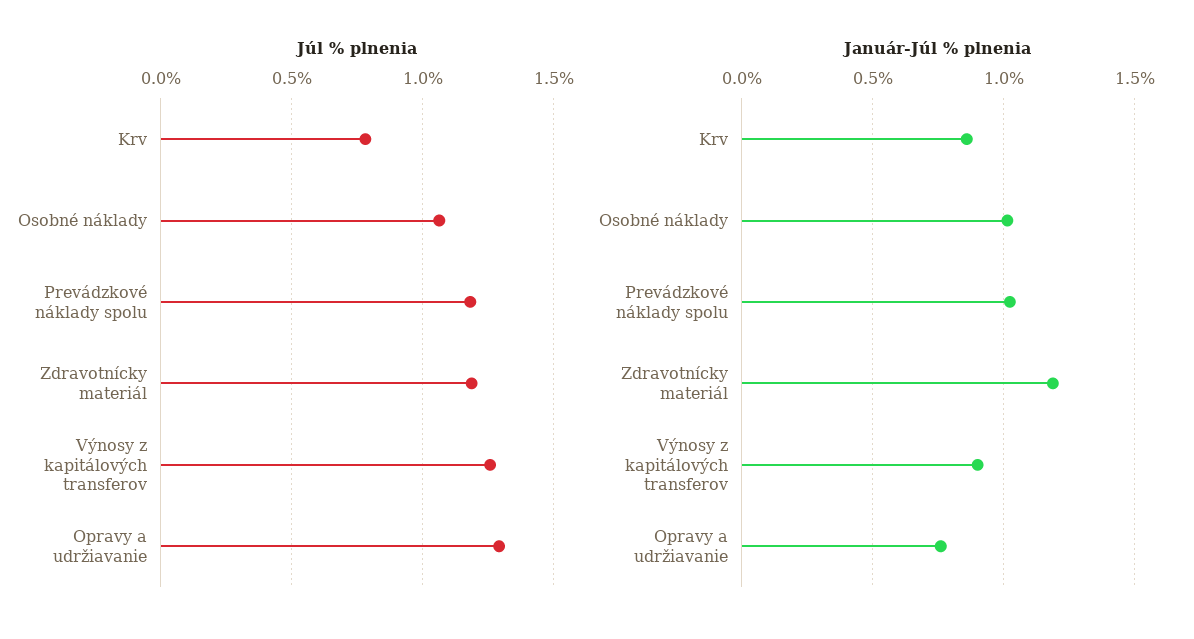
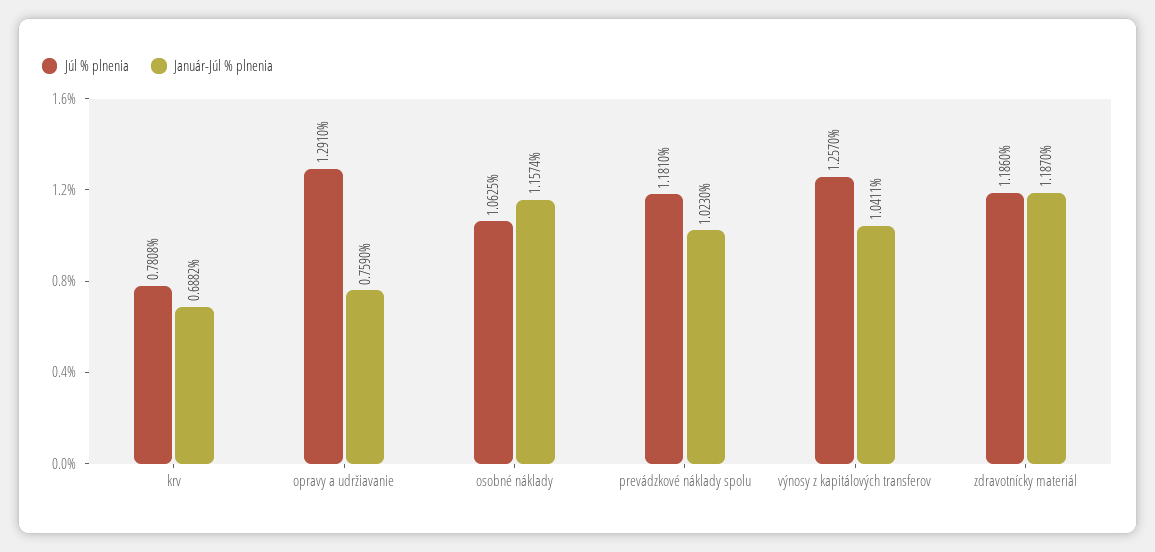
Január-Júl % plnenia, Krv: 0.85 -> 0.6882
Január-Júl % plnenia, Osobné náklady: 1 -> 1.1574
Január-Júl % plnenia, Výnosy z kapitálových transferov: 0.9 -> 1.0411

